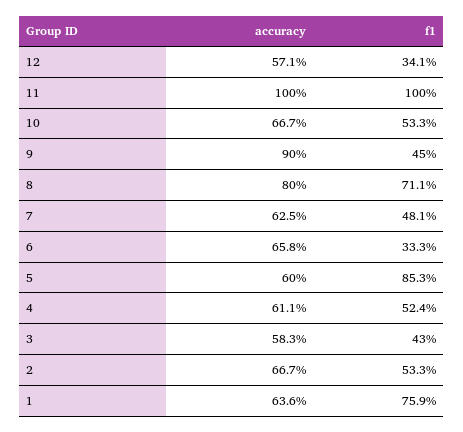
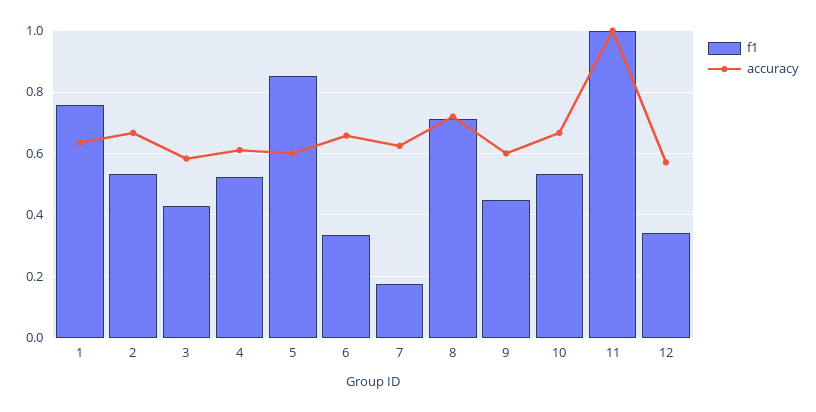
accuracy, 9: 0.9 -> 0.6
accuracy, 8: 0.8 -> 0.72
f1, 7: 0.481 -> 0.18

